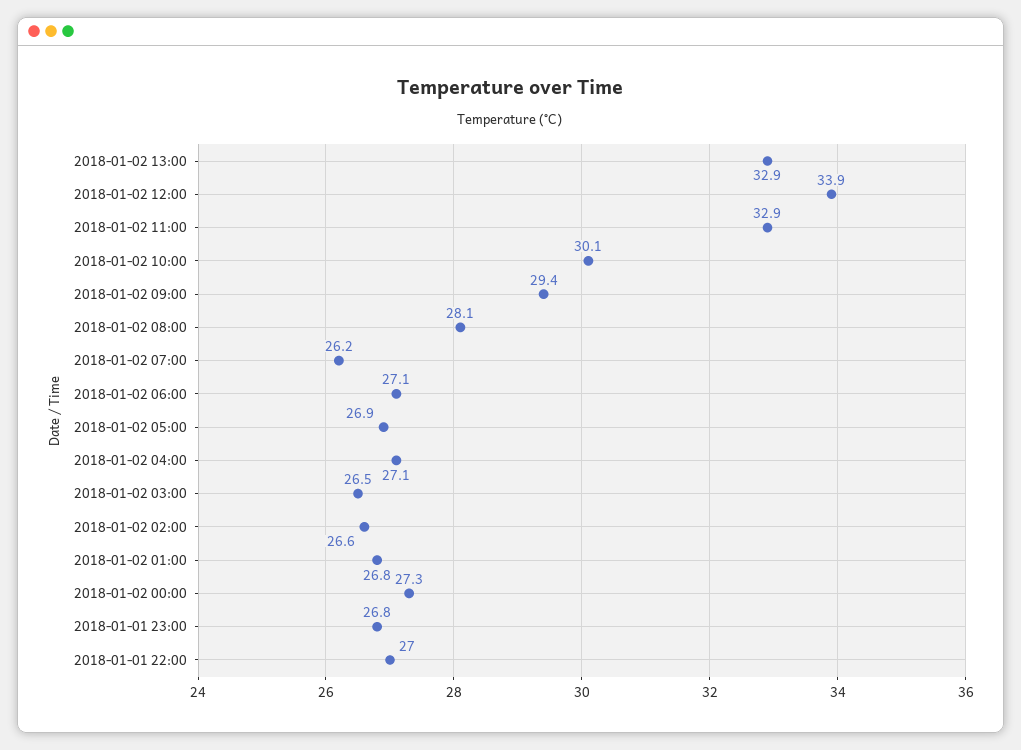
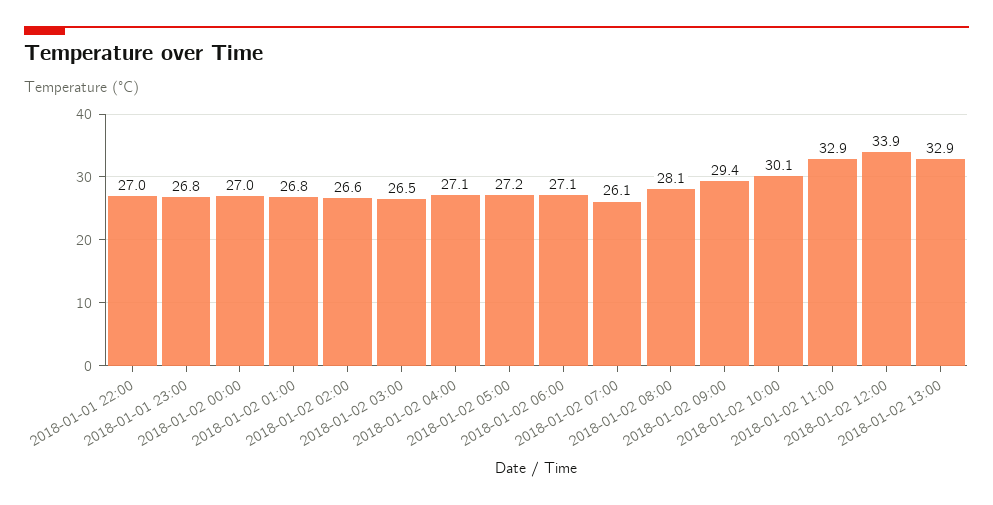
2018-01-02 07:00: 26.2 -> 26.1
2018-01-02 05:00: 26.9 -> 27.2
2018-01-02 00:00: 27.3 -> 27

